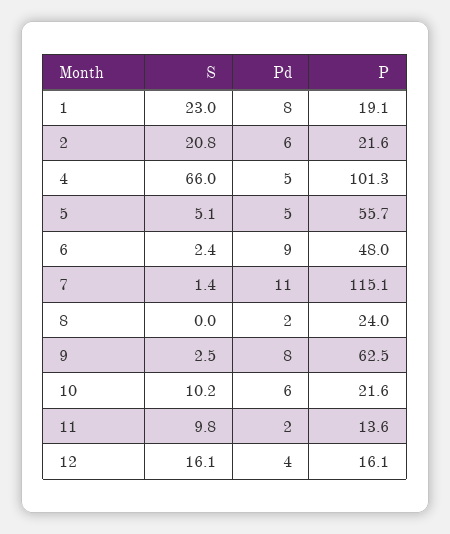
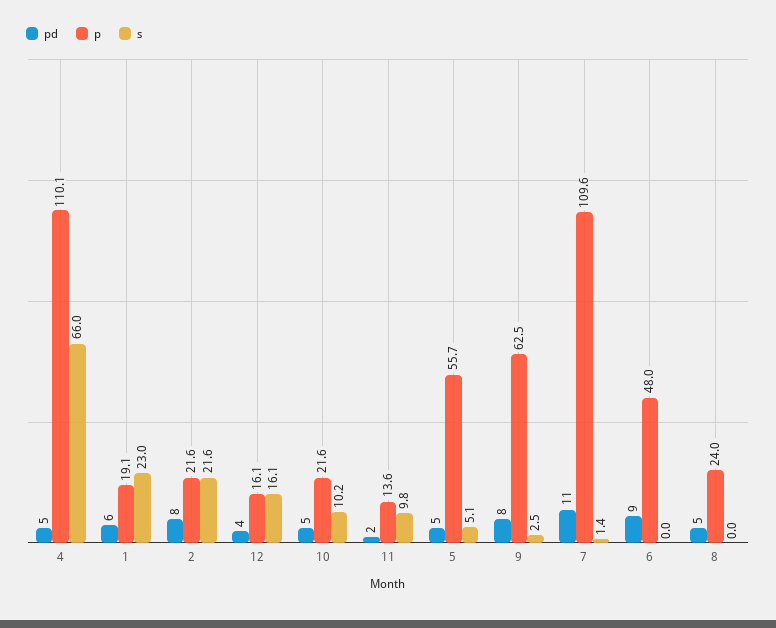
Pd, 1: 8 -> 6
S, 2: 20.8 -> 21.6
Pd, 2: 6 -> 8
P, 4: 101.3 -> 110.1
S, 6: 2.4 -> 0
P, 7: 115.1 -> 109.6
Pd, 8: 2 -> 5
Pd, 10: 6 -> 5

